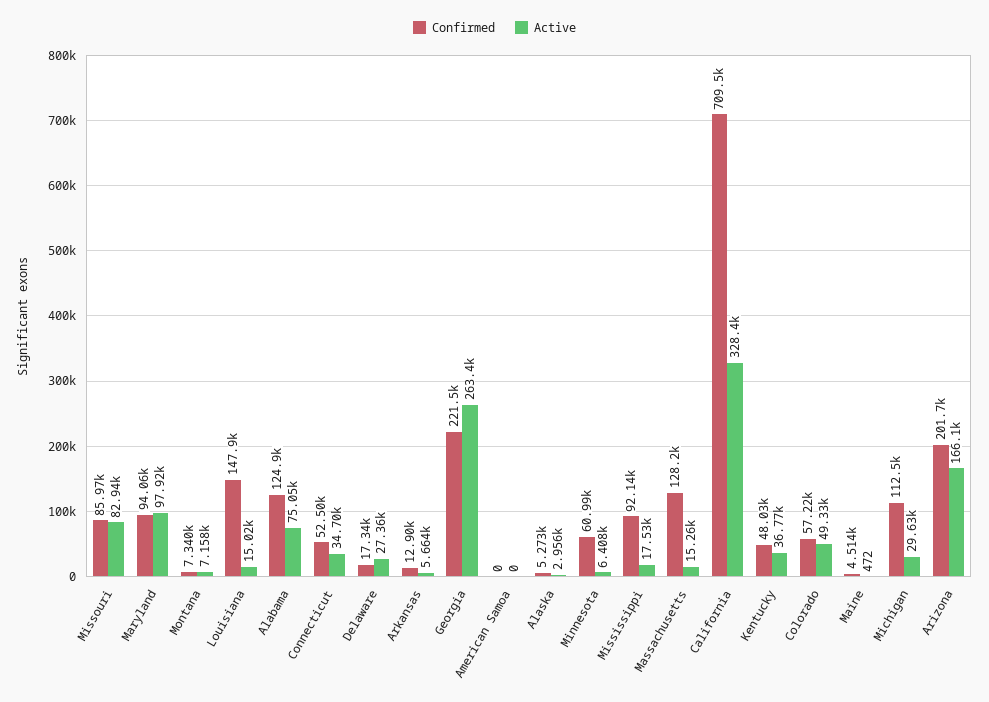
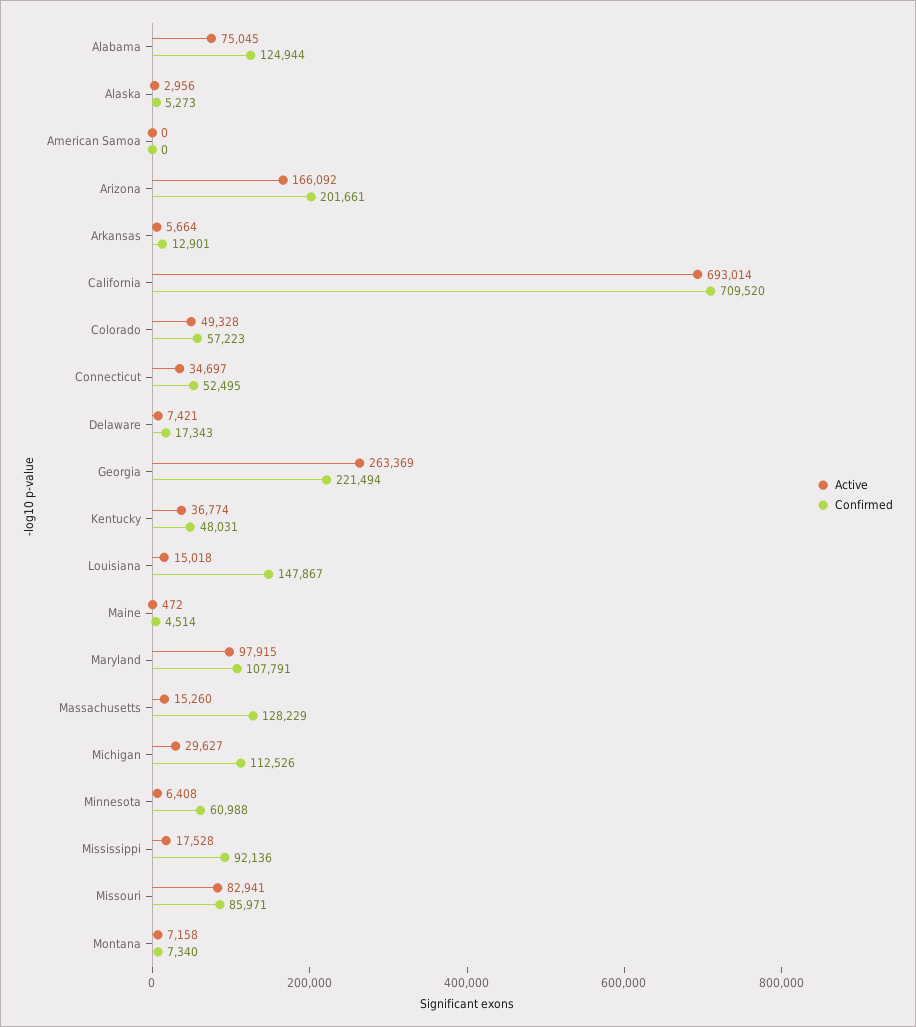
Confirmed, Maryland: 94060 -> 107791
Active, Delaware: 27360 -> 7421
Active, California: 328400 -> 693014

